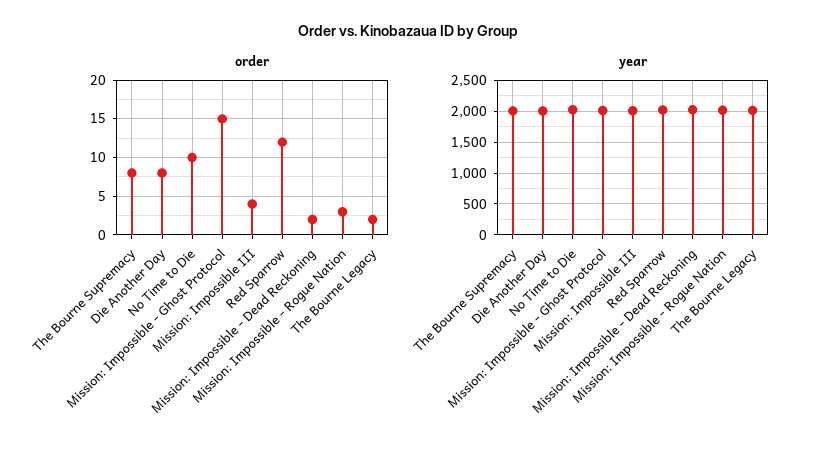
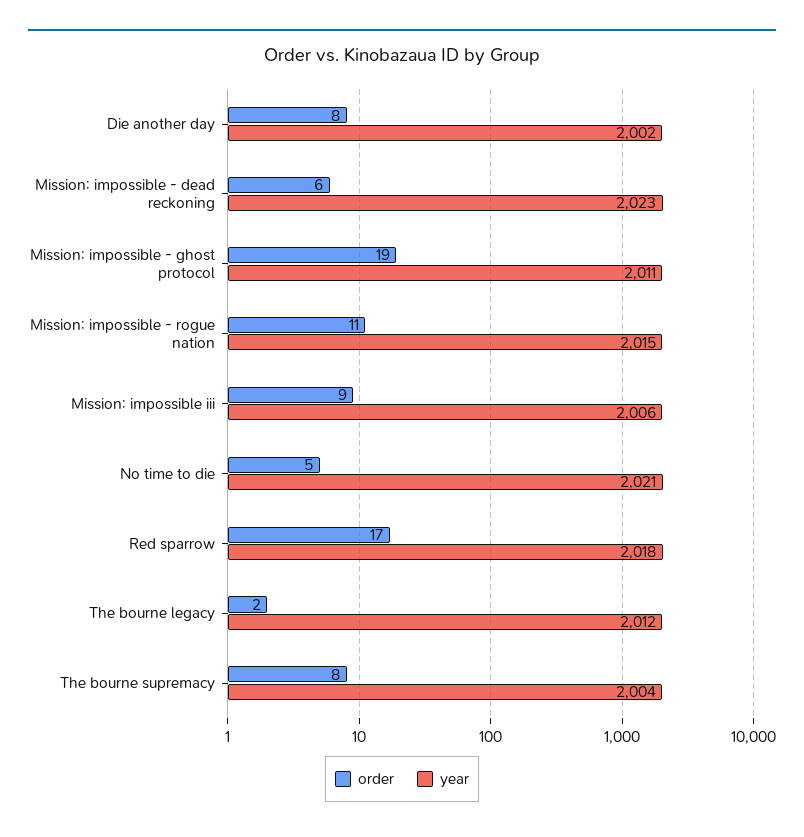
order, No Time to Die: 10 -> 5
order, Mission: Impossible - Ghost Protocol: 15 -> 19
order, Mission: Impossible III: 4 -> 9
order, Red Sparrow: 12 -> 17
order, Mission: Impossible - Dead Reckoning: 2 -> 6
order, Mission: Impossible - Rogue Nation: 3 -> 11

